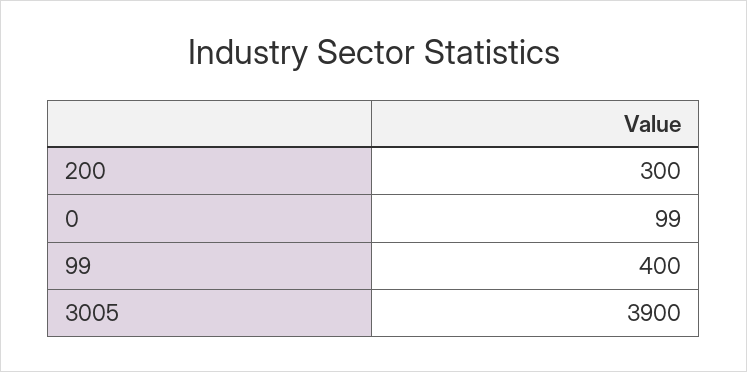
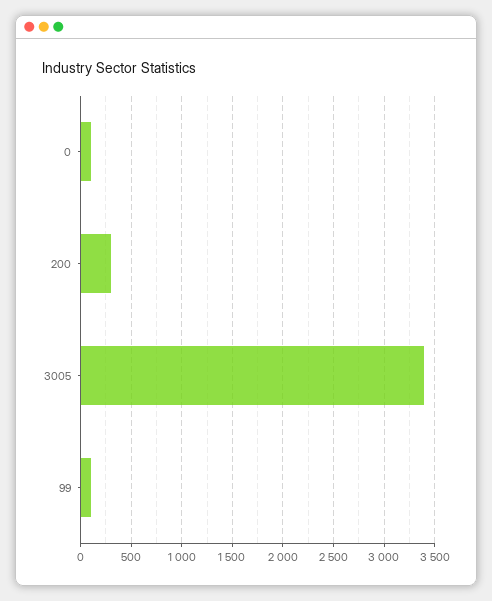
99: 400 -> 100
3005: 3900 -> 3400

